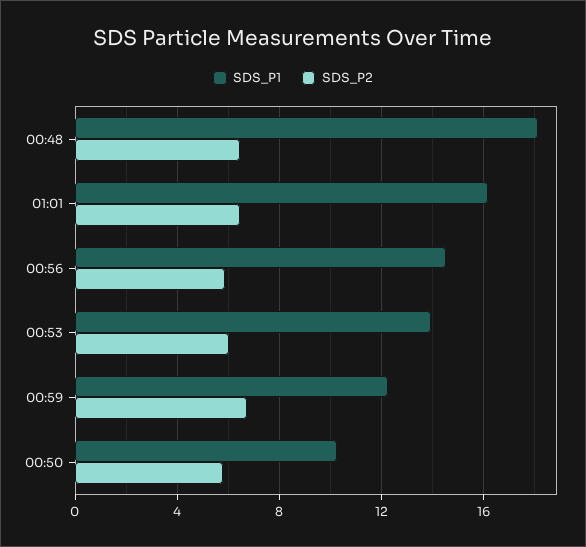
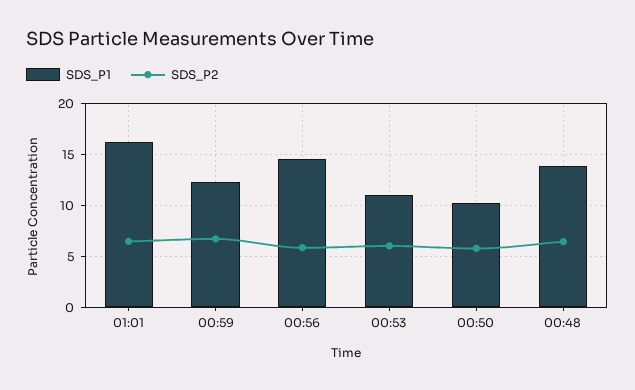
SDS_P1, 00:48: 18 -> 14
SDS_P1, 00:53: 14 -> 11

